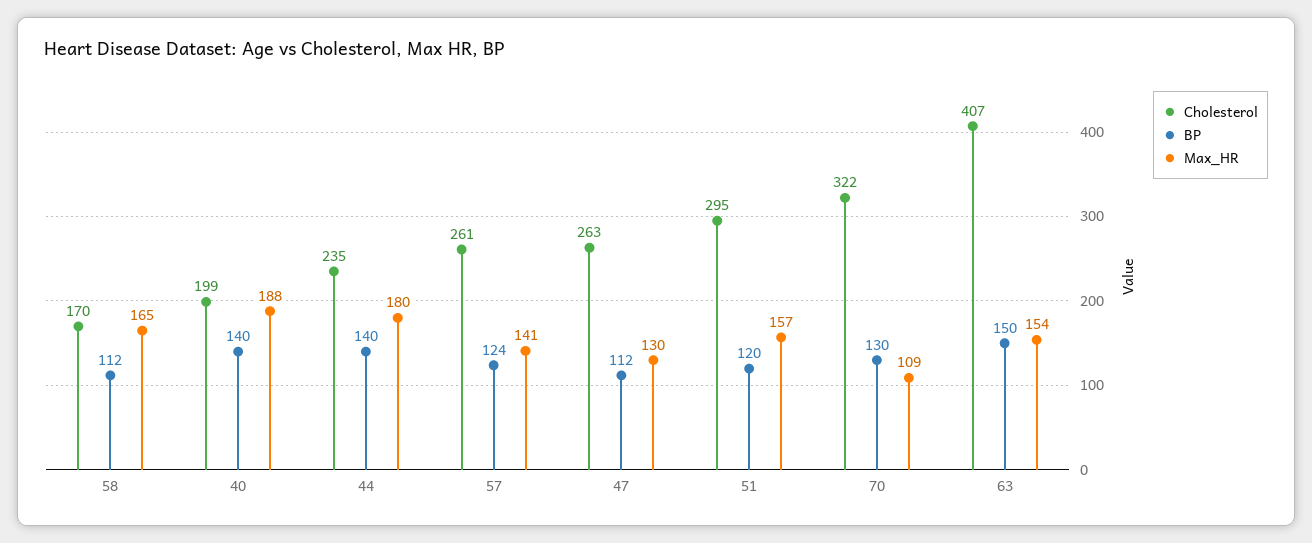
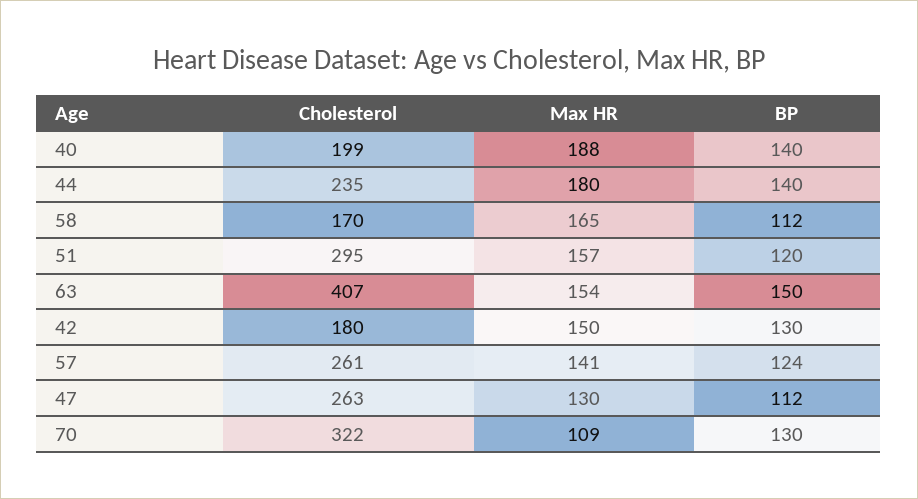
Cholesterol, 42: none -> 180
Max_HR, 42: none -> 150
BP, 42: none -> 130

